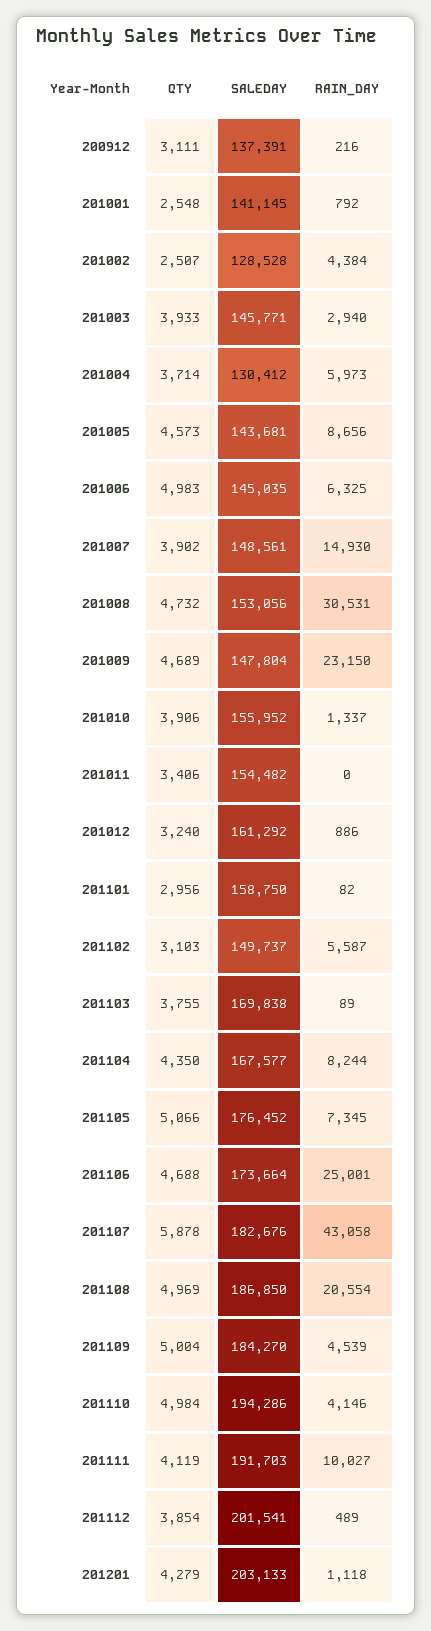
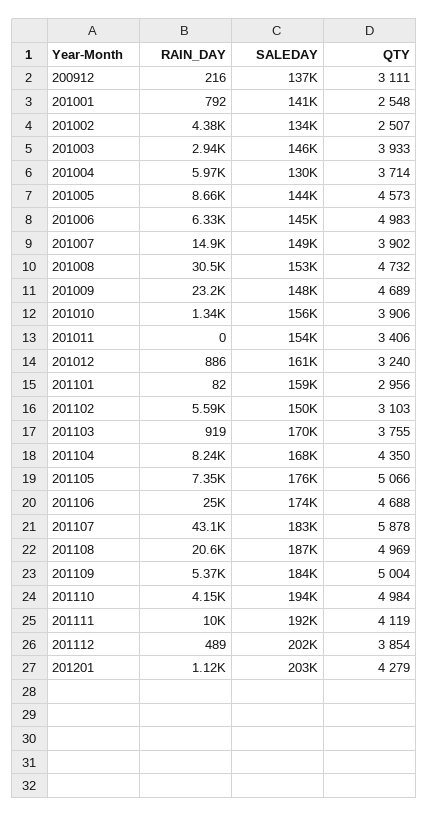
SALEDAY, 201002: 128528 -> 134000
RAIN_DAY, 201103: 89 -> 919
RAIN_DAY, 201109: 4539 -> 5370

